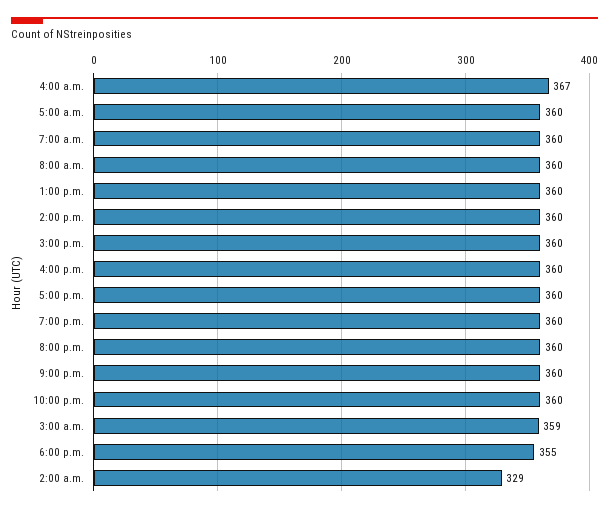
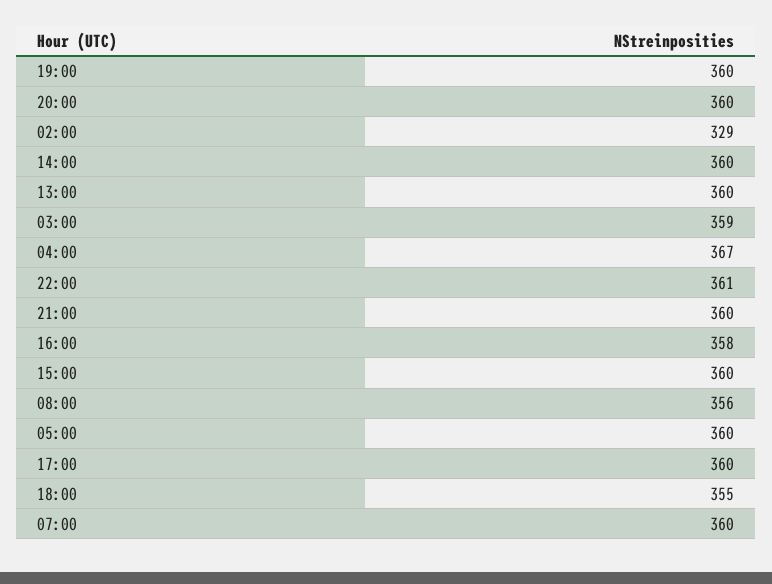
8:00 a.m.: 360 -> 356
4:00 p.m.: 360 -> 358
10:00 p.m.: 360 -> 361

